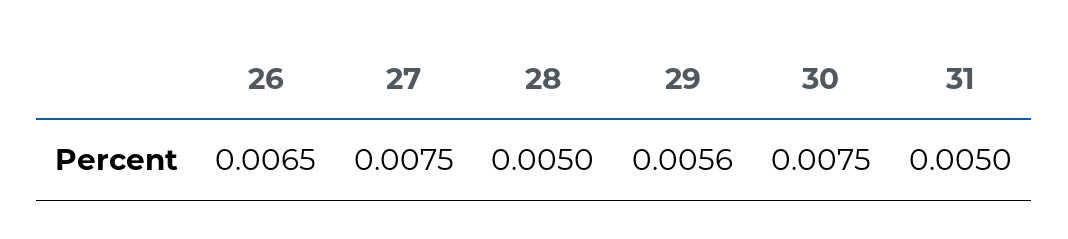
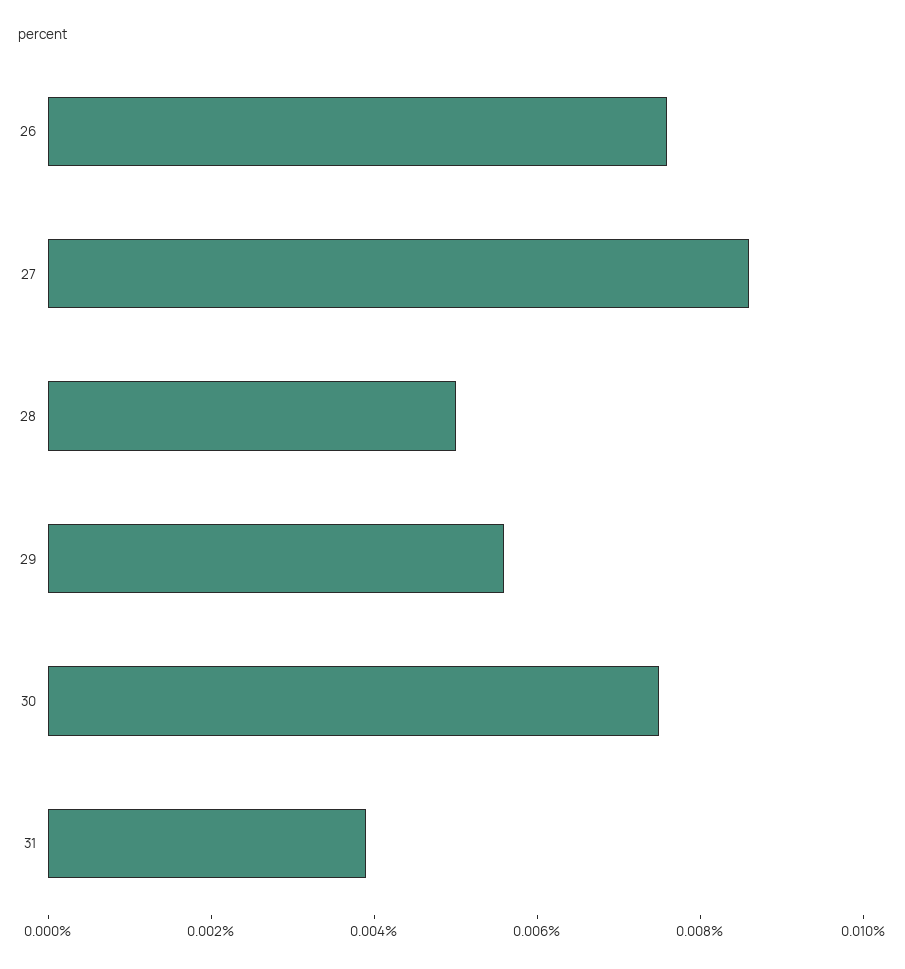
26: 0.0065 -> 0.0075
27: 0.0075 -> 0.0085
31: 0.005 -> 0.004

